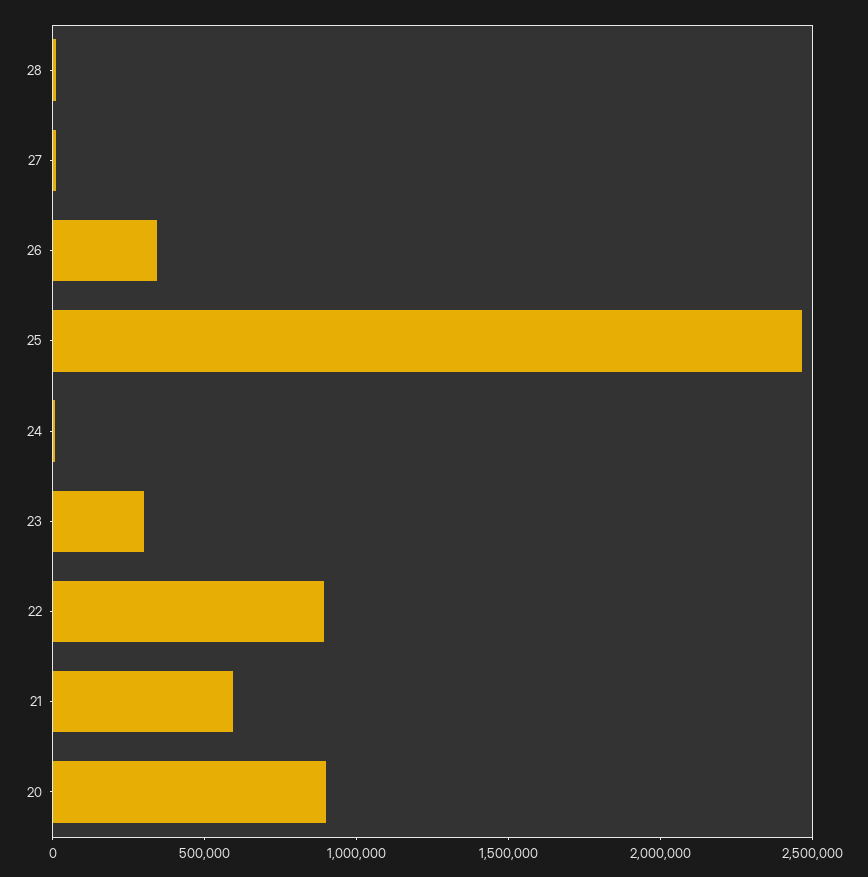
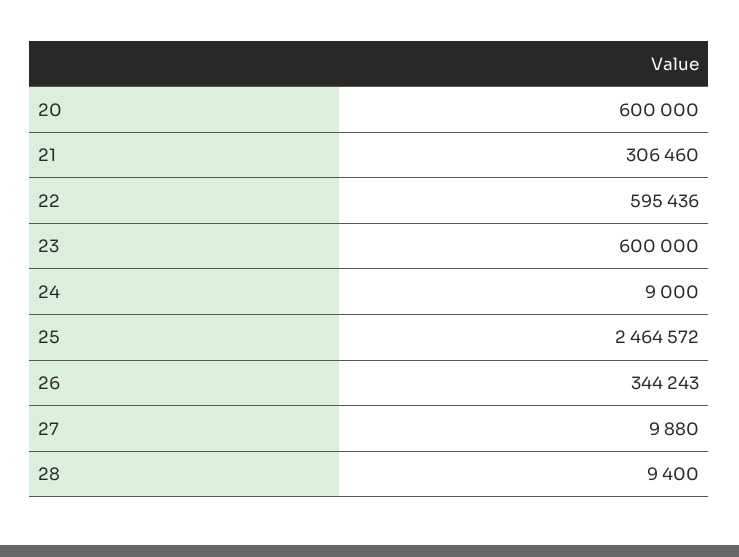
23: 300000 -> 600000
22: 900000 -> 595436
21: 600000 -> 306460
20: 900000 -> 600000

